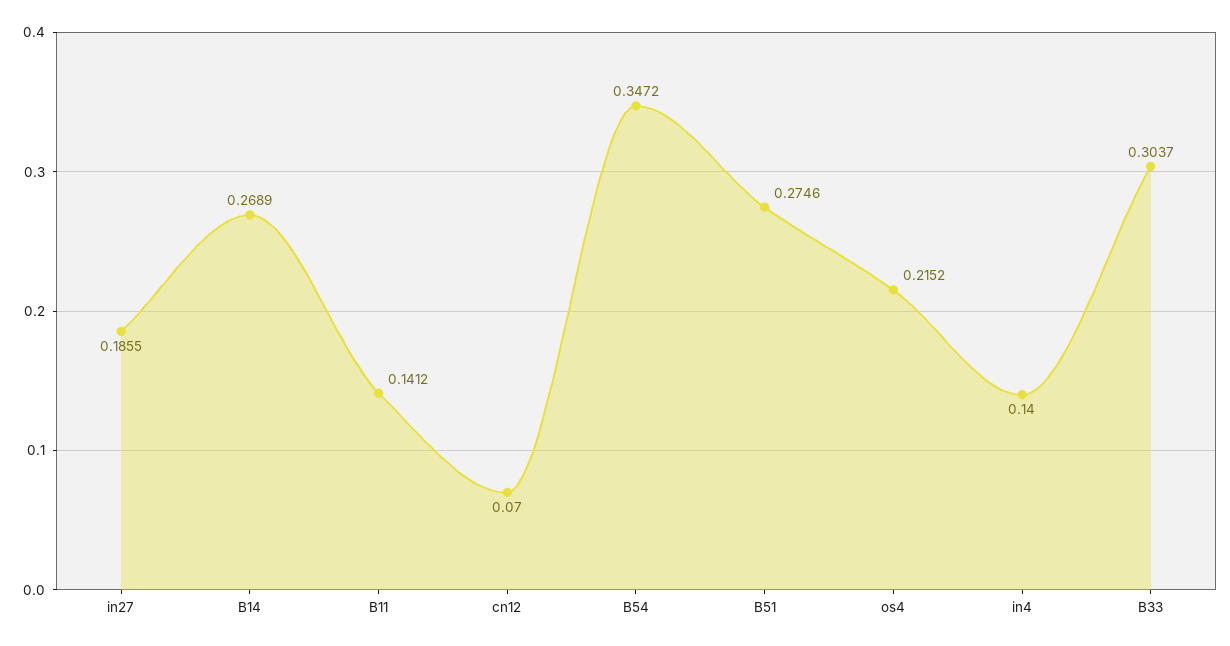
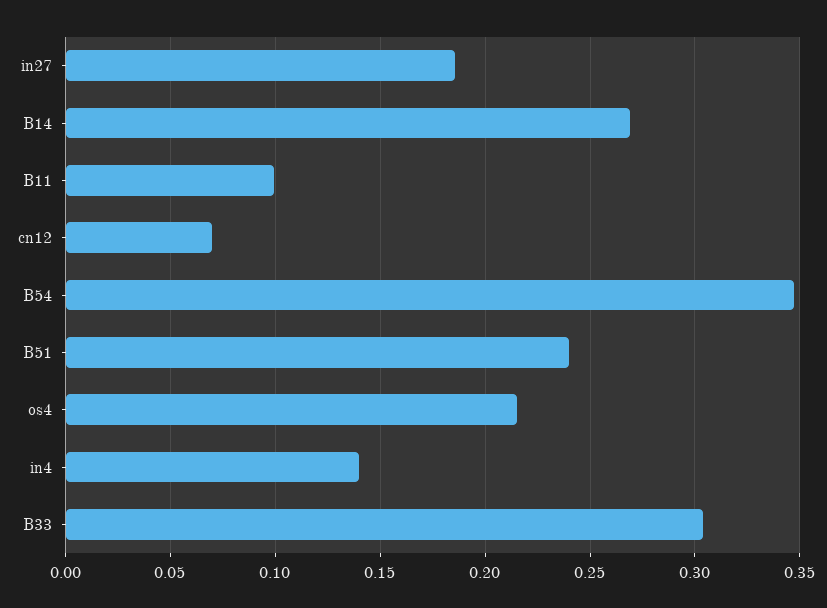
B11: 0.1412 -> 0.1
B51: 0.2746 -> 0.24

